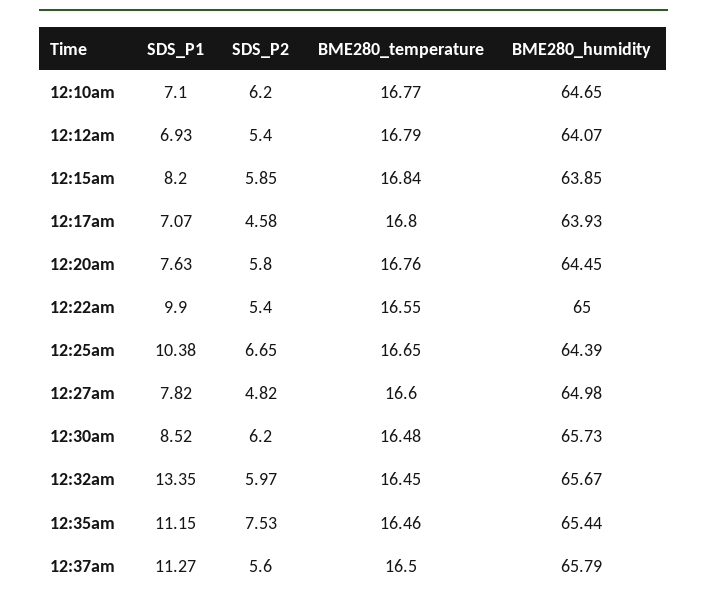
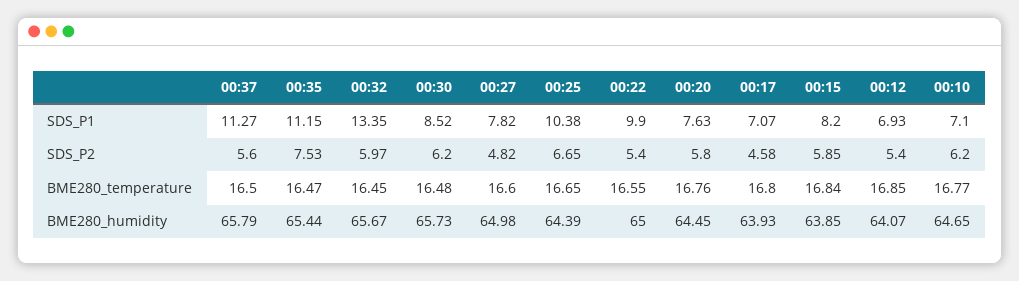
BME280_temperature, 12:12am: 16.79 -> 16.85
BME280_temperature, 12:35am: 16.46 -> 16.47

